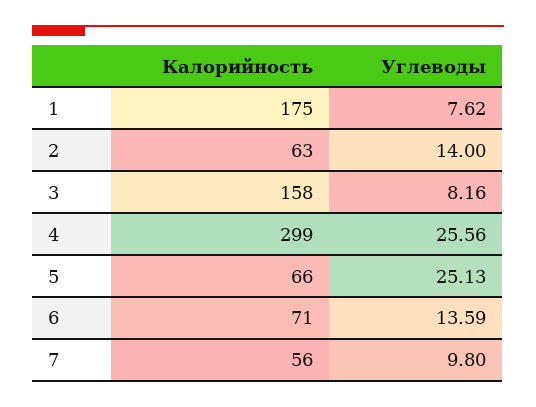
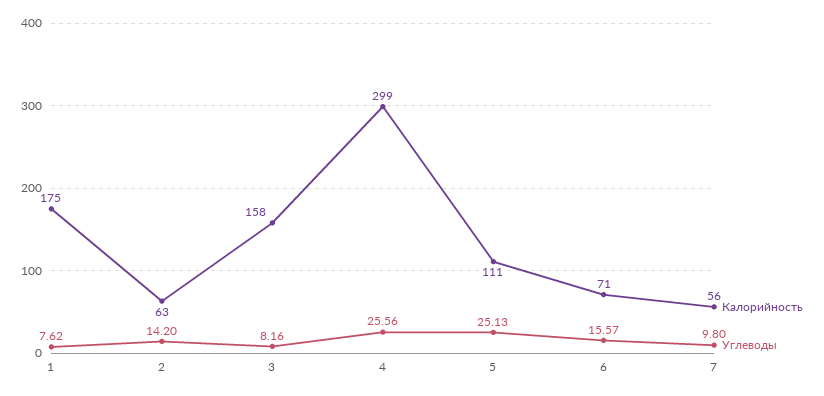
Углеводы, 2: 14 -> 14.2
Калорийность, 5: 66 -> 111
Углеводы, 6: 13.59 -> 15.57

